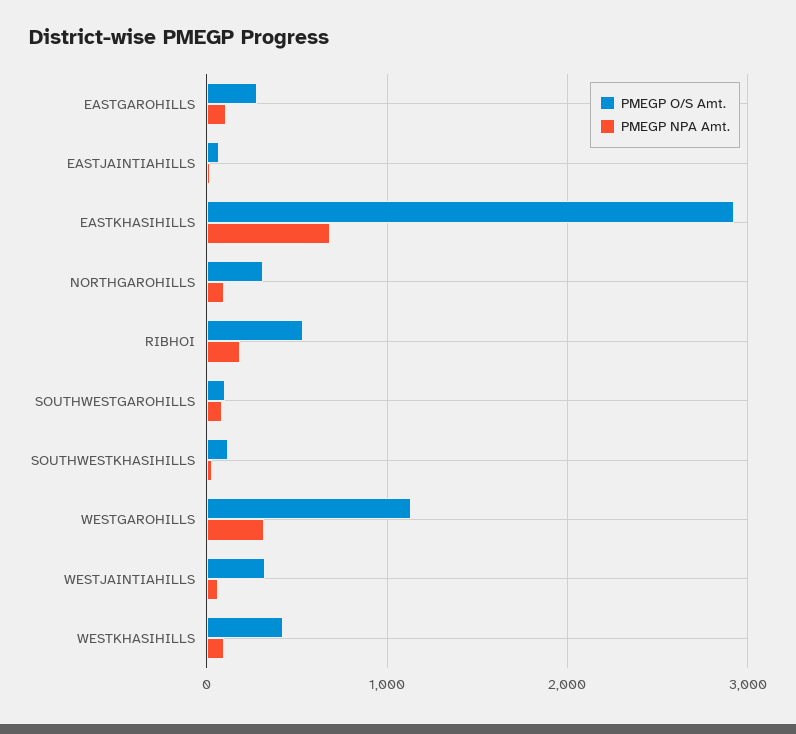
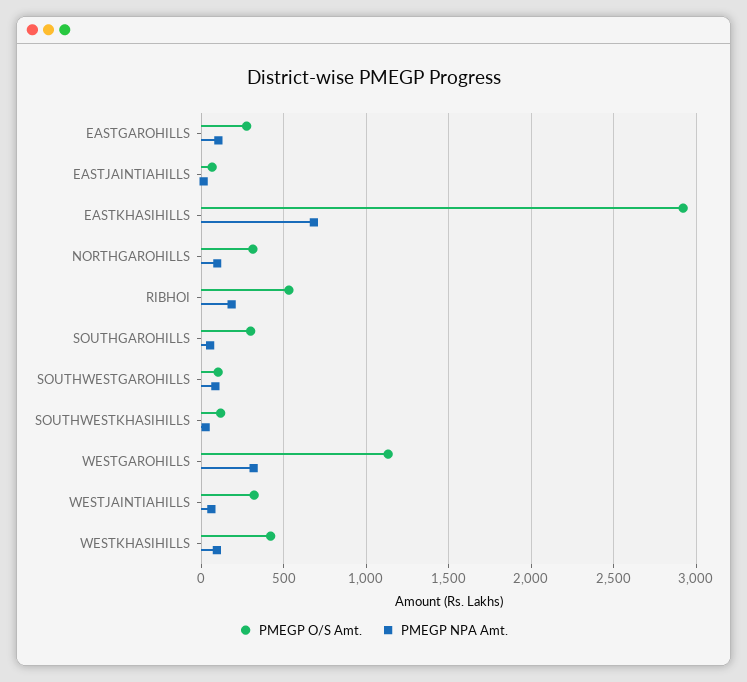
PMEGP O/S Amt., SOUTHGAROHILLS: none -> 300
PMEGP NPA Amt., SOUTHGAROHILLS: none -> 50

